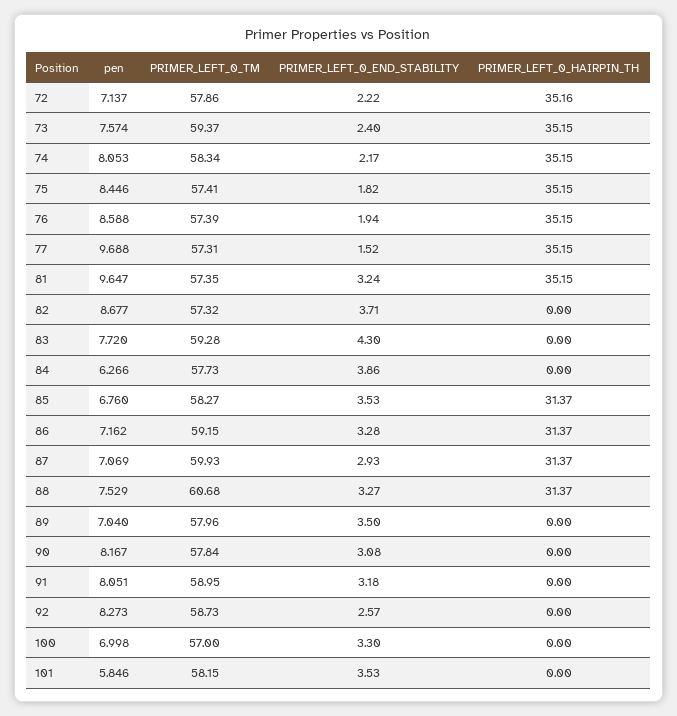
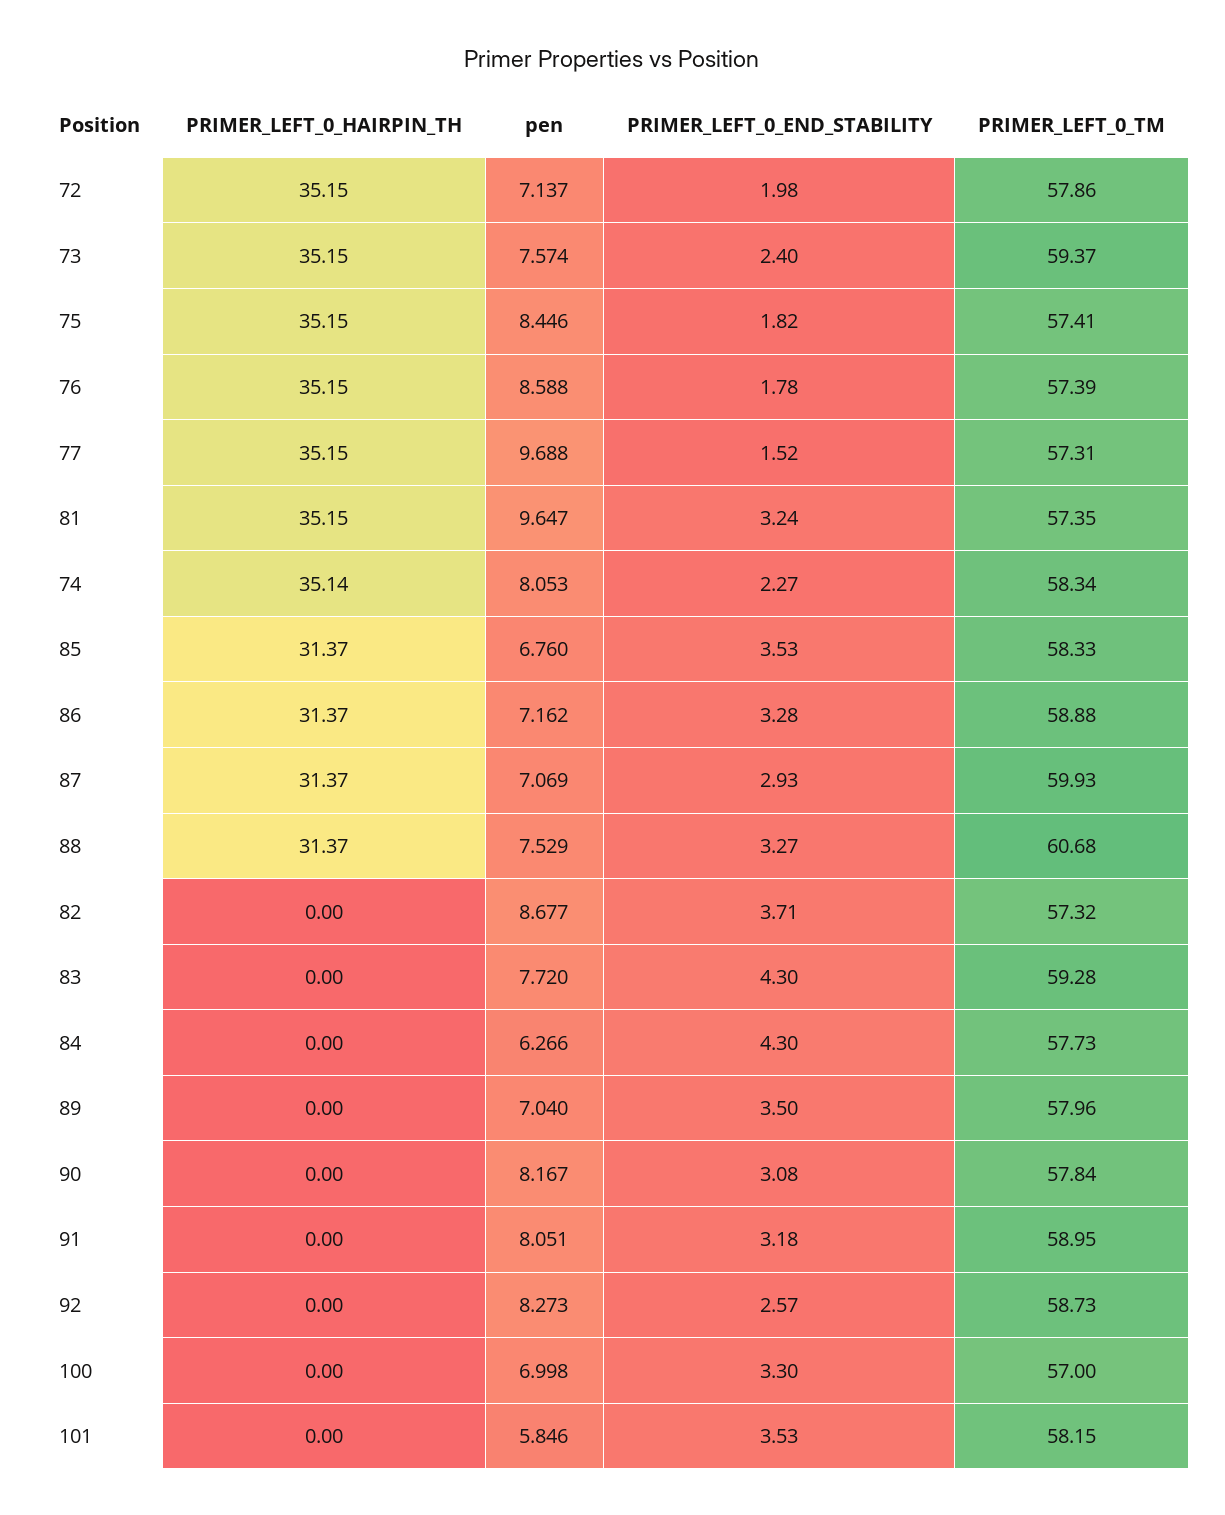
PRIMER_LEFT_0_END_STABILITY, 72: 2.22 -> 1.98
PRIMER_LEFT_0_HAIRPIN_TH, 72: 35.16 -> 35.15
PRIMER_LEFT_0_END_STABILITY, 74: 2.17 -> 2.27
PRIMER_LEFT_0_HAIRPIN_TH, 74: 35.15 -> 35.14
PRIMER_LEFT_0_END_STABILITY, 76: 1.94 -> 1.78
PRIMER_LEFT_0_END_STABILITY, 84: 3.86 -> 4.3
PRIMER_LEFT_0_TM, 85: 58.27 -> 58.33
PRIMER_LEFT_0_TM, 86: 59.15 -> 58.88

